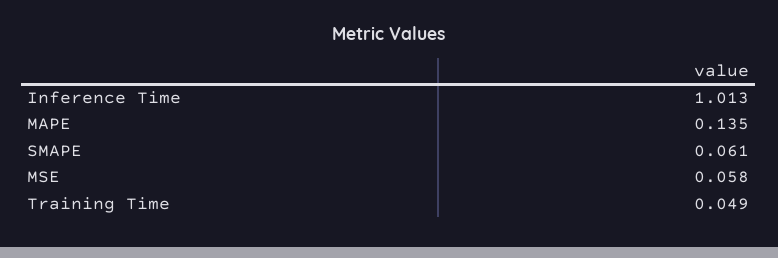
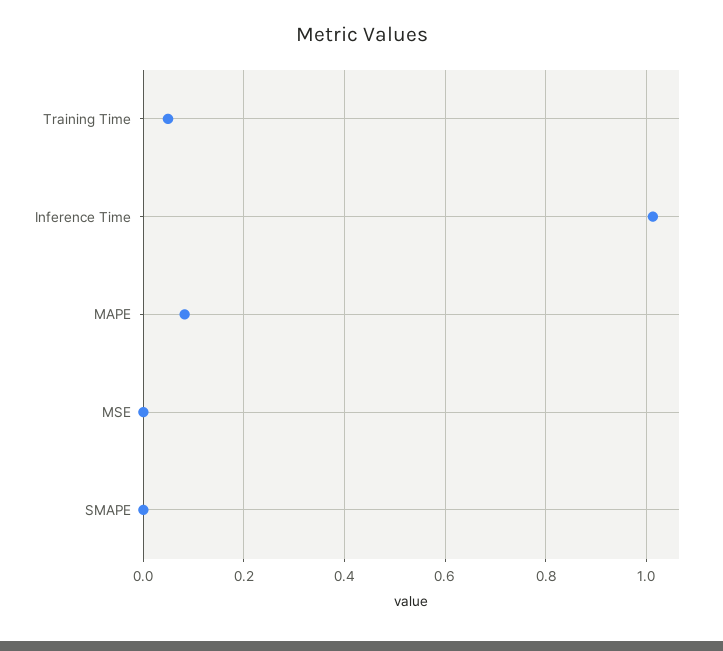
MAPE: 0.135 -> 0.08
SMAPE: 0.061 -> 0
MSE: 0.058 -> 0

